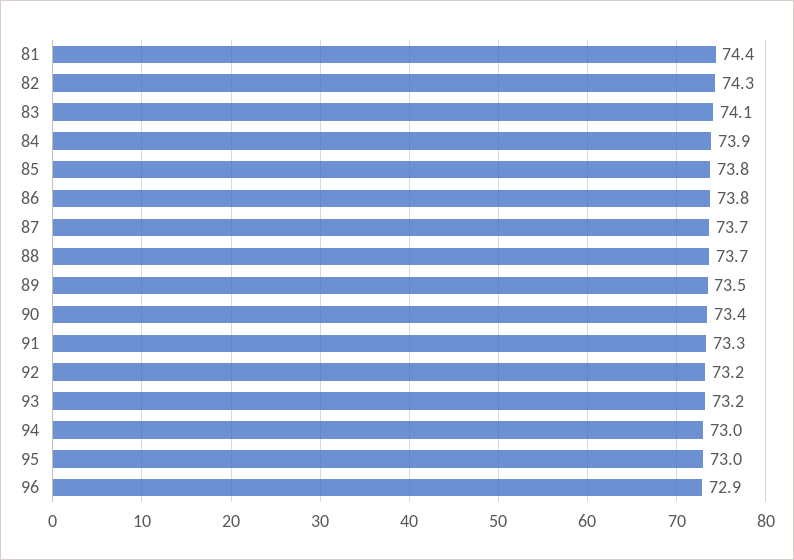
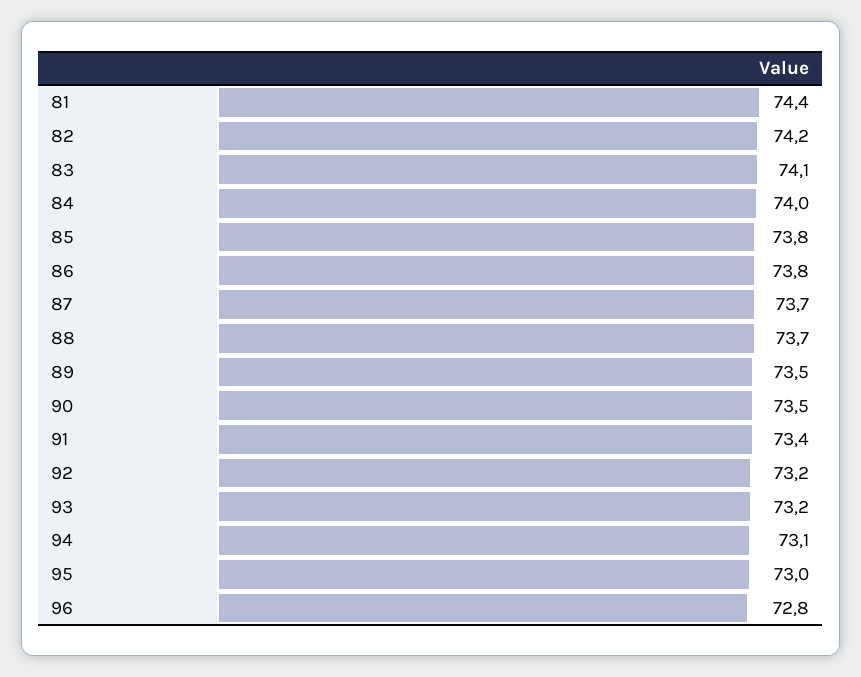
82: 74.3 -> 74.2
84: 73.9 -> 74
90: 73.4 -> 73.5
91: 73.3 -> 73.4
94: 73 -> 73.1
96: 72.9 -> 72.8

